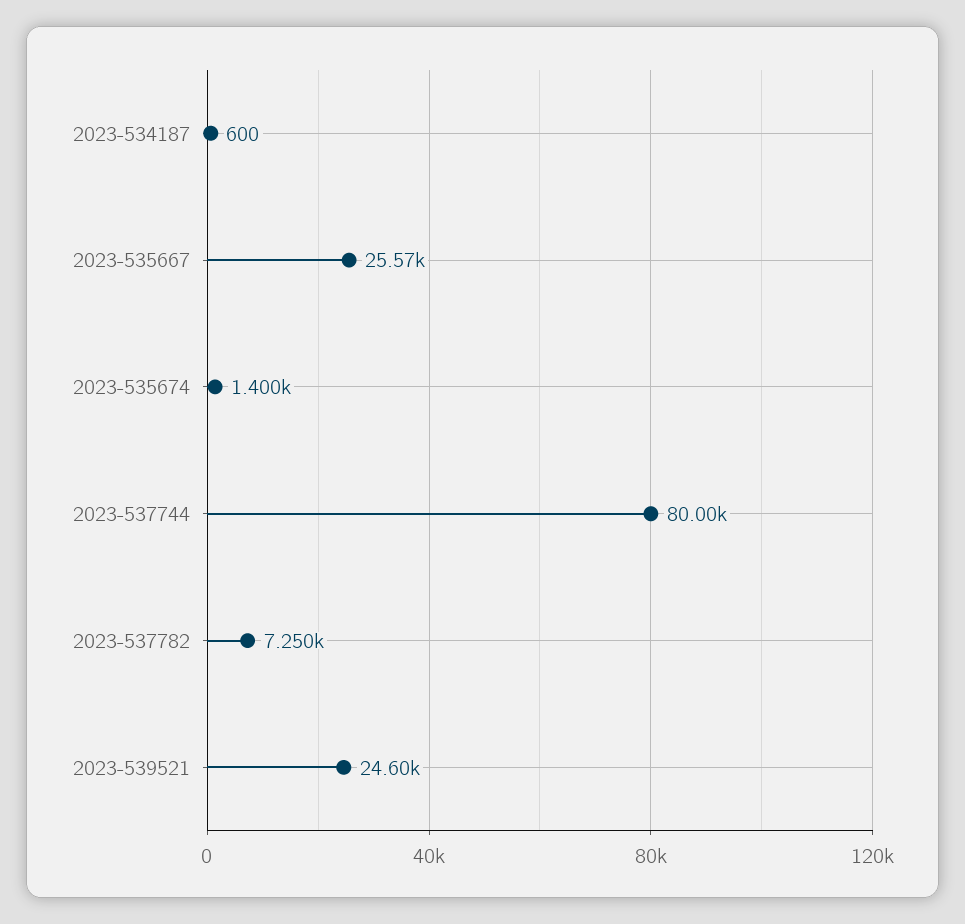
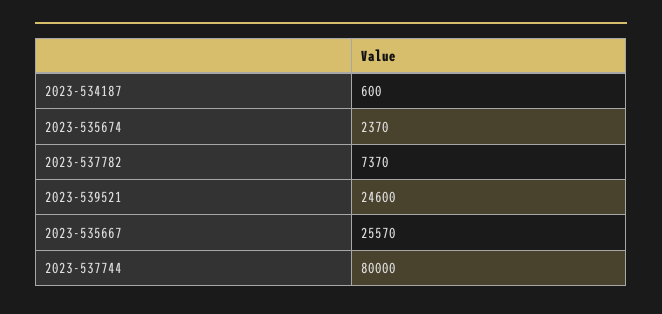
2023-535674: 1400 -> 2370
2023-537782: 7250 -> 7370

